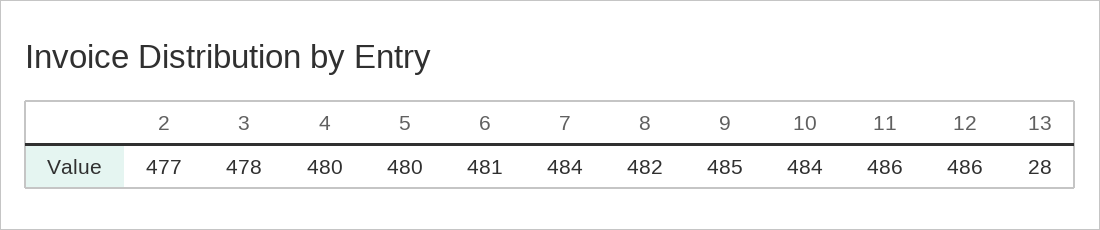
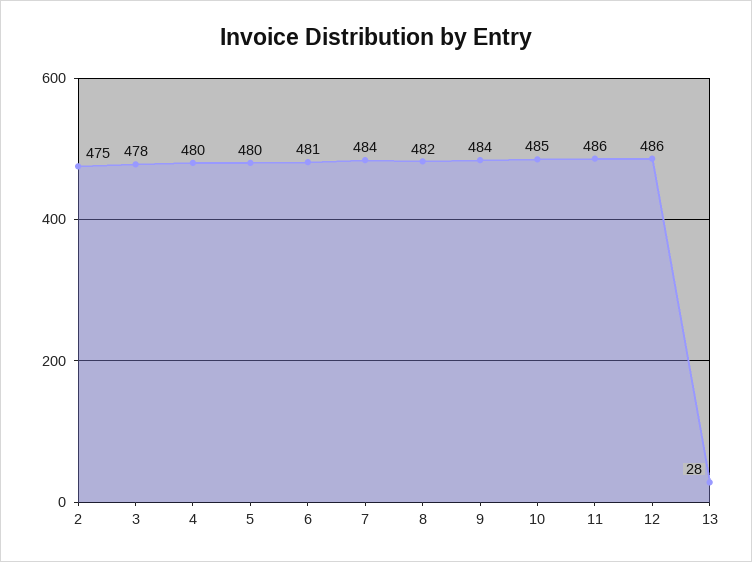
2: 477 -> 475
9: 485 -> 484
10: 484 -> 485

